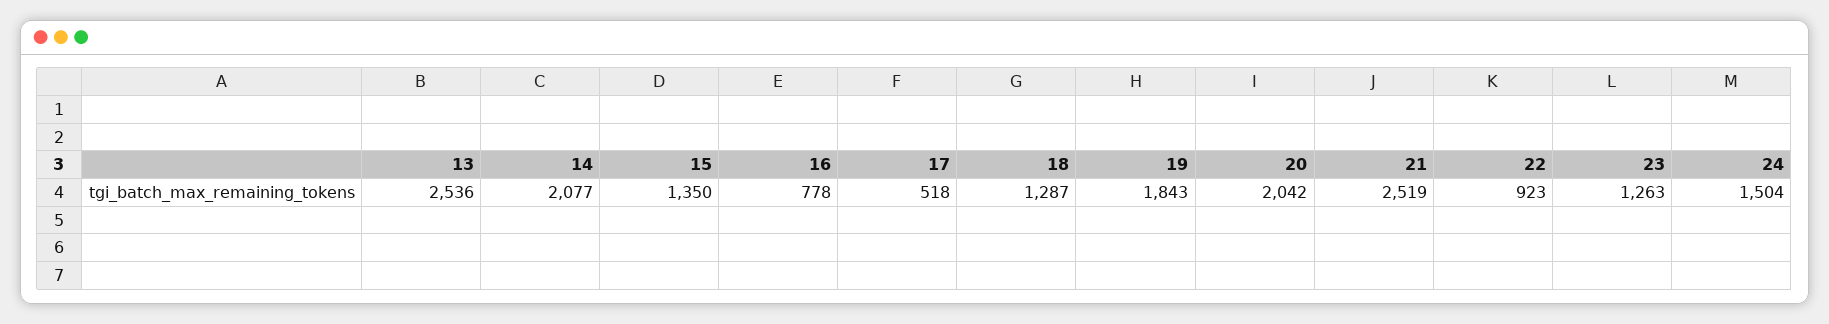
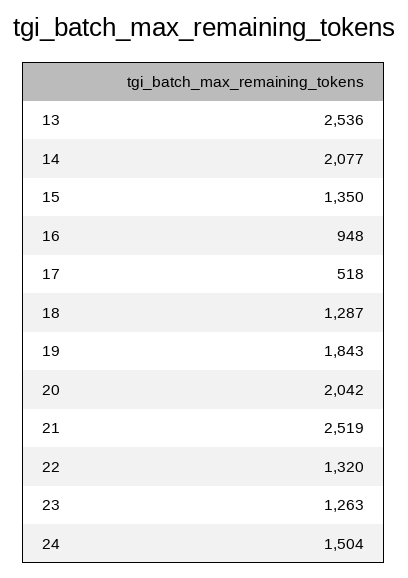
16: 778 -> 948
22: 923 -> 1320

